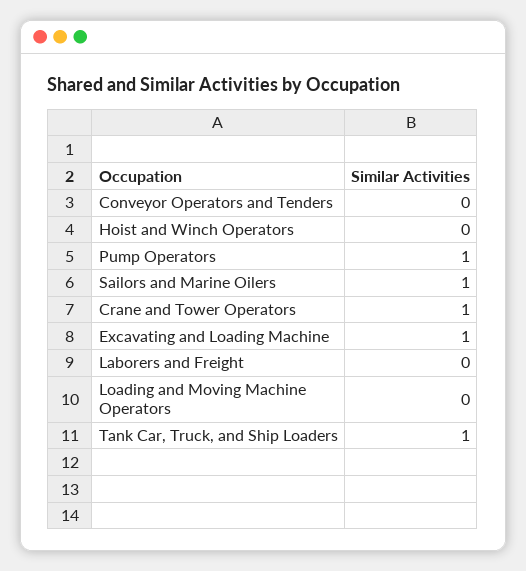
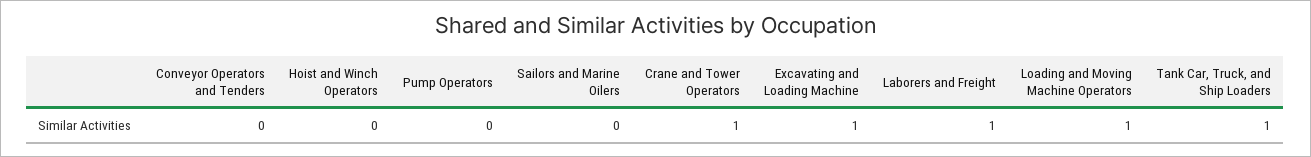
Pump Operators: 1 -> 0
Sailors and Marine Oilers: 1 -> 0
Laborers and Freight: 0 -> 1
Loading and Moving Machine Operators: 0 -> 1

